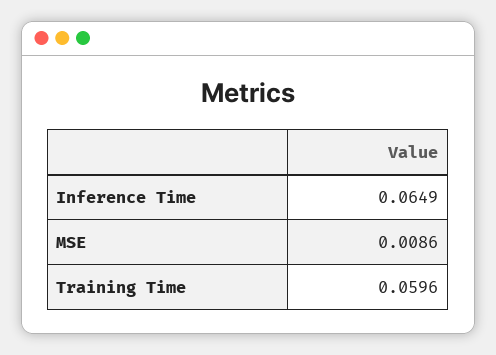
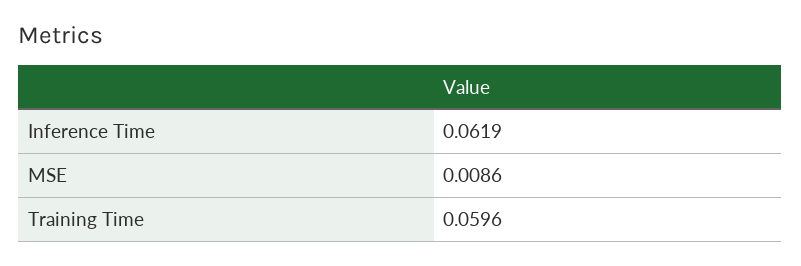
Inference Time: 0.0649 -> 0.0619

